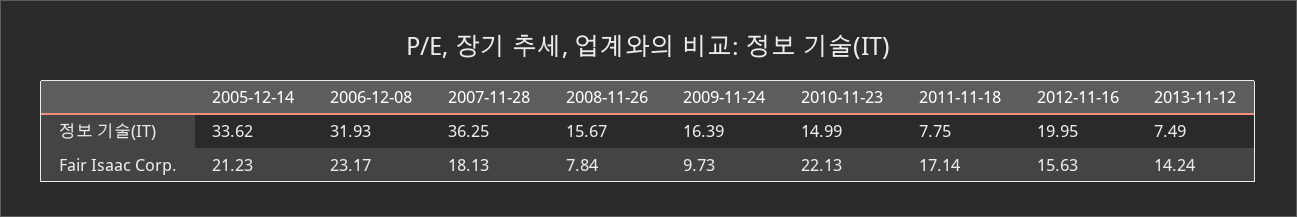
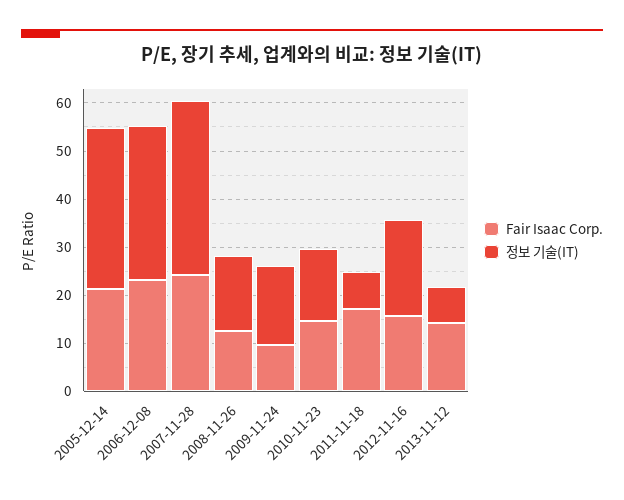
Fair Isaac Corp., 2007-11-28: 18.13 -> 24
Fair Isaac Corp., 2008-11-26: 7.84 -> 12
Fair Isaac Corp., 2010-11-23: 22.13 -> 14

